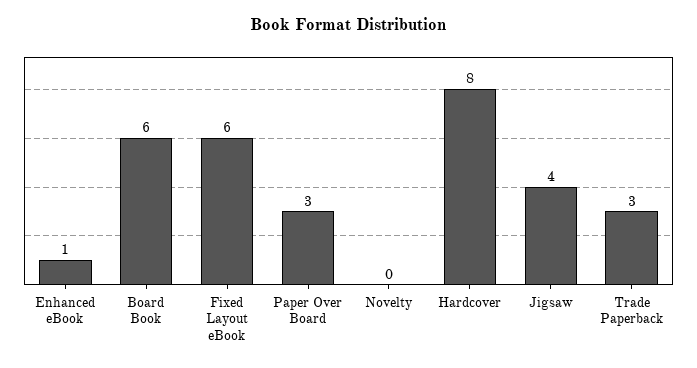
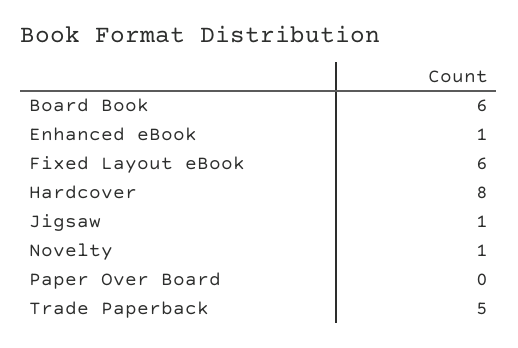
Paper Over Board: 3 -> 0
Novelty: 0 -> 1
Jigsaw: 4 -> 1
Trade Paperback: 3 -> 5

